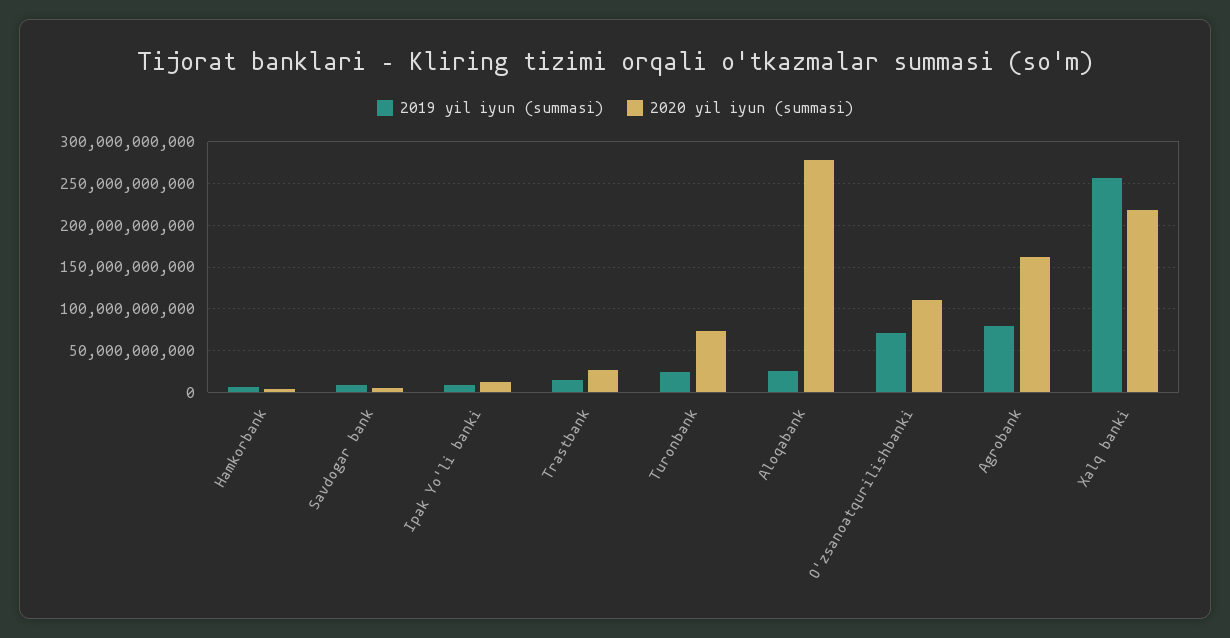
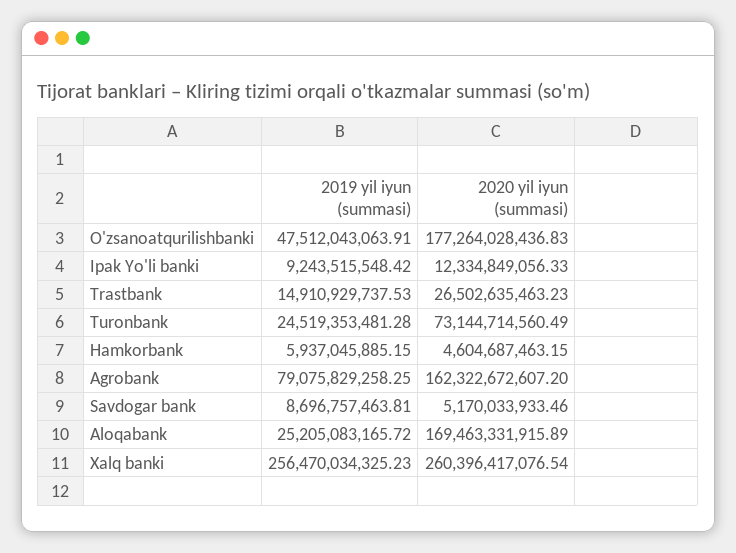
2020 yil iyun (summasi), Aloqabank: 280000000000 -> 169463331915.89
2019 yil iyun (summasi), O'zsanoatqurilishbanki: 70000000000 -> 47512043063.91
2020 yil iyun (summasi), O'zsanoatqurilishbanki: 110000000000 -> 177264028436.83
2020 yil iyun (summasi), Xalq banki: 220000000000 -> 260396417076.54

